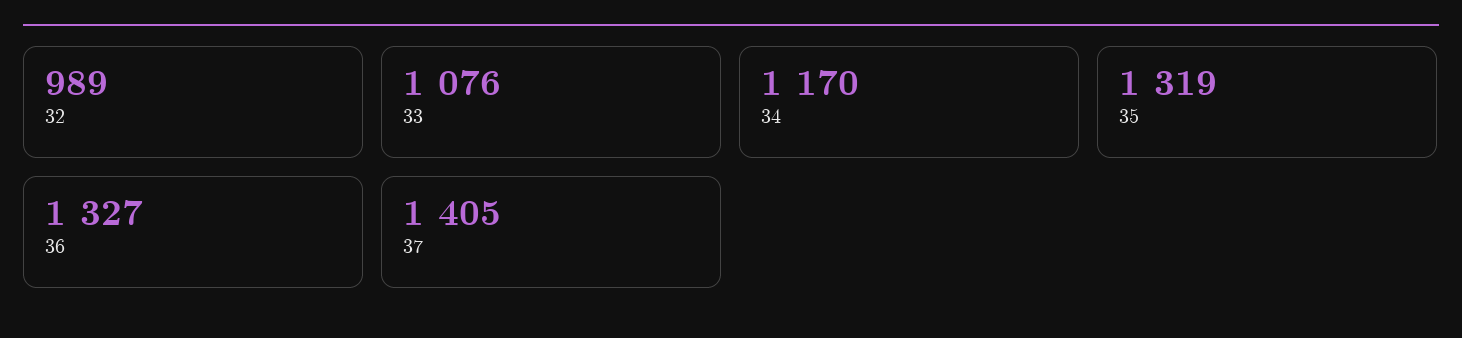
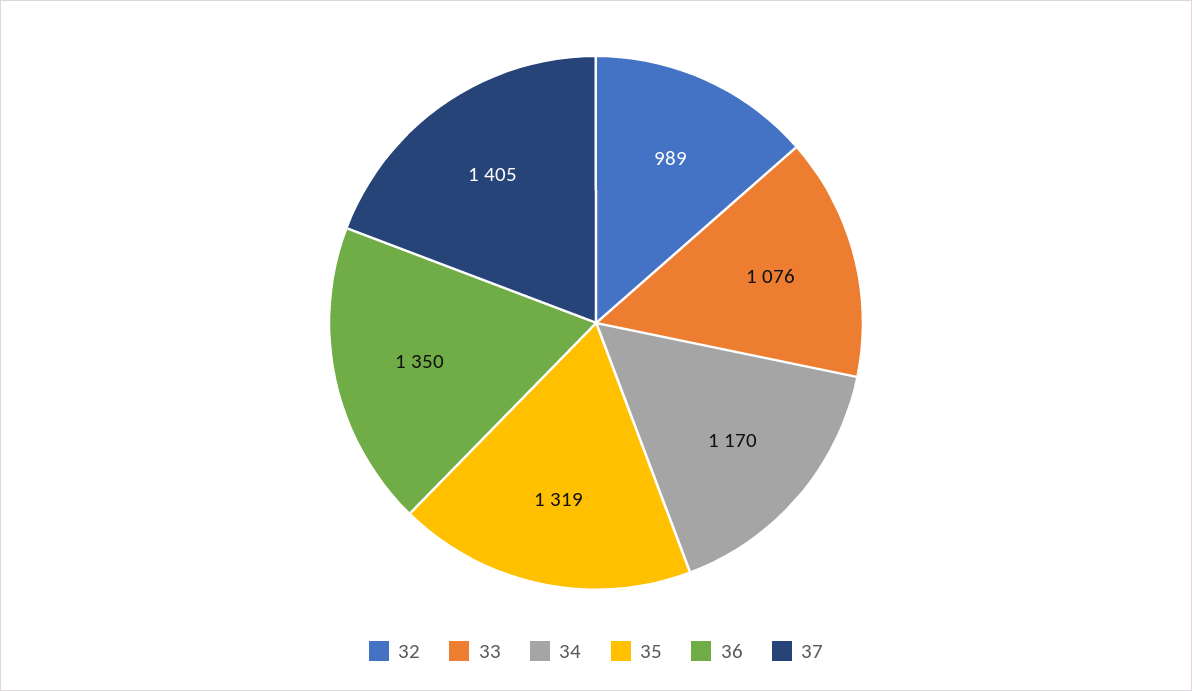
36: 1327 -> 1350

